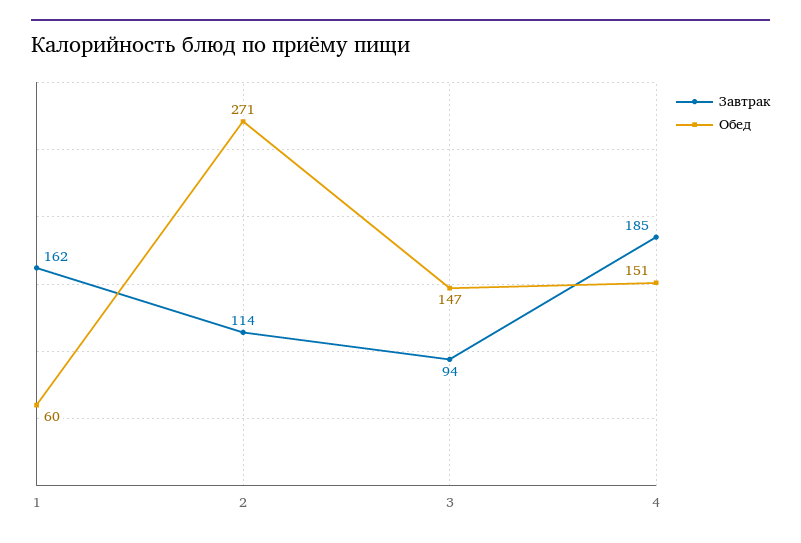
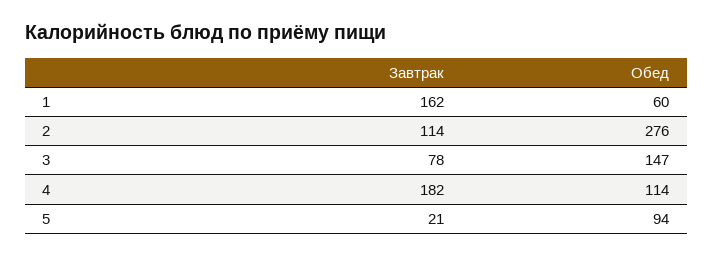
Обед, 2: 271 -> 276
Завтрак, 3: 94 -> 78
Завтрак, 4: 185 -> 182
Обед, 4: 151 -> 114
Завтрак, 5: none -> 21
Обед, 5: none -> 94

